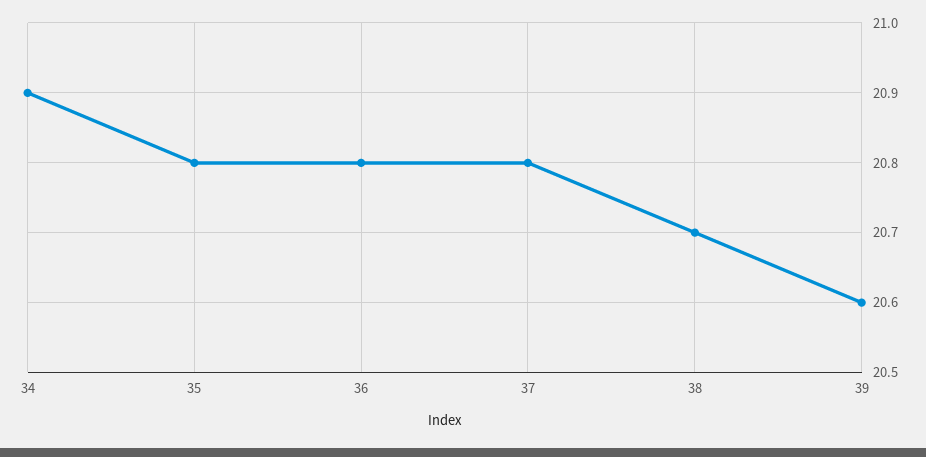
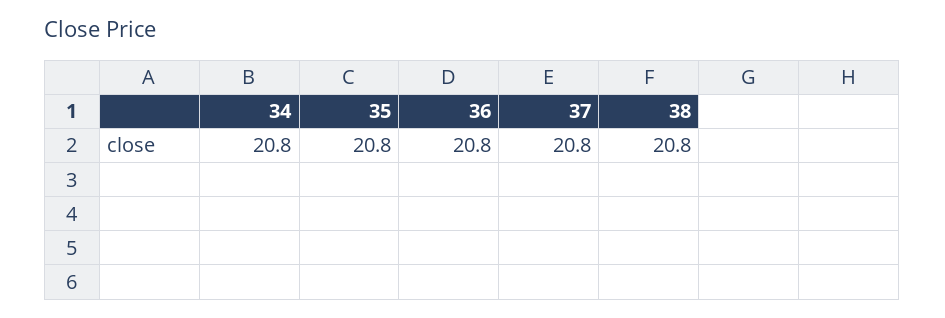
34: 20.9 -> 20.8
38: 20.7 -> 20.8
39: 20.6 -> none

